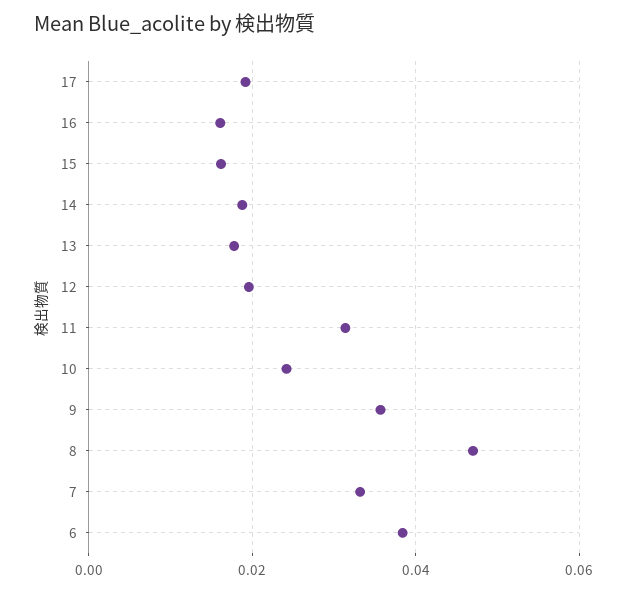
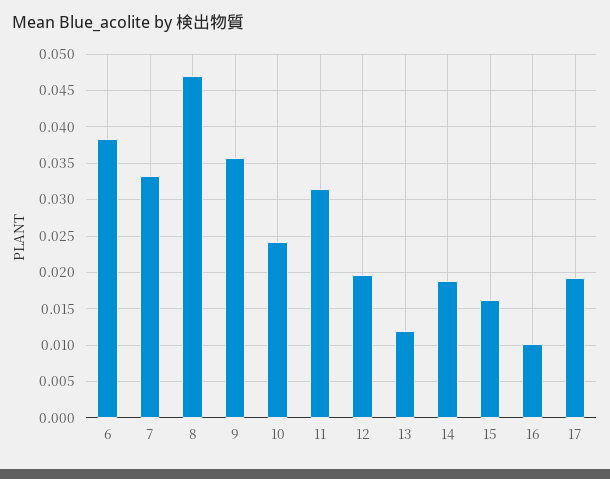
16: 0.016 -> 0.01
13: 0.018 -> 0.012

